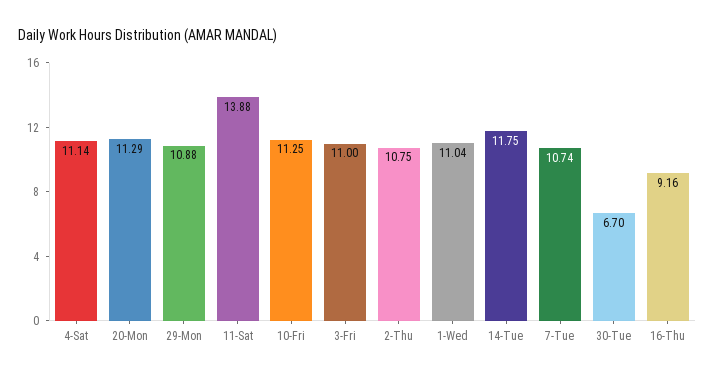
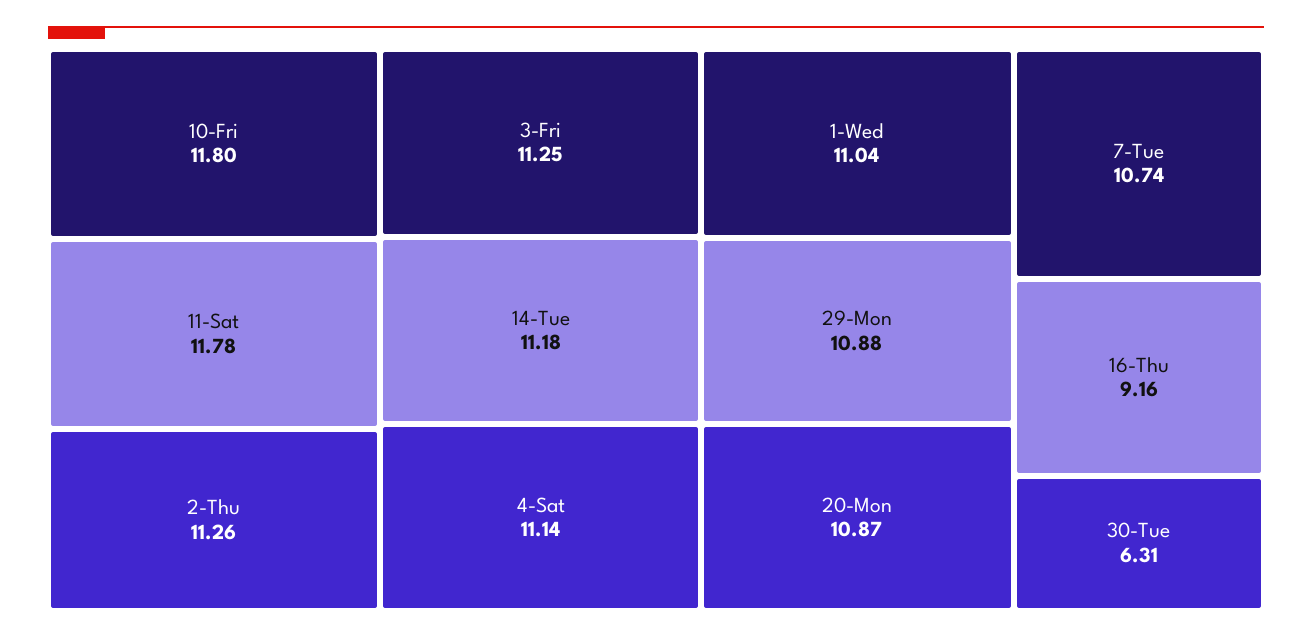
20-Mon: 11.29 -> 10.87
11-Sat: 13.88 -> 11.78
10-Fri: 11.25 -> 11.8
3-Fri: 11 -> 11.25
2-Thu: 10.75 -> 11.26
14-Tue: 11.75 -> 11.18
30-Tue: 6.7 -> 6.31

